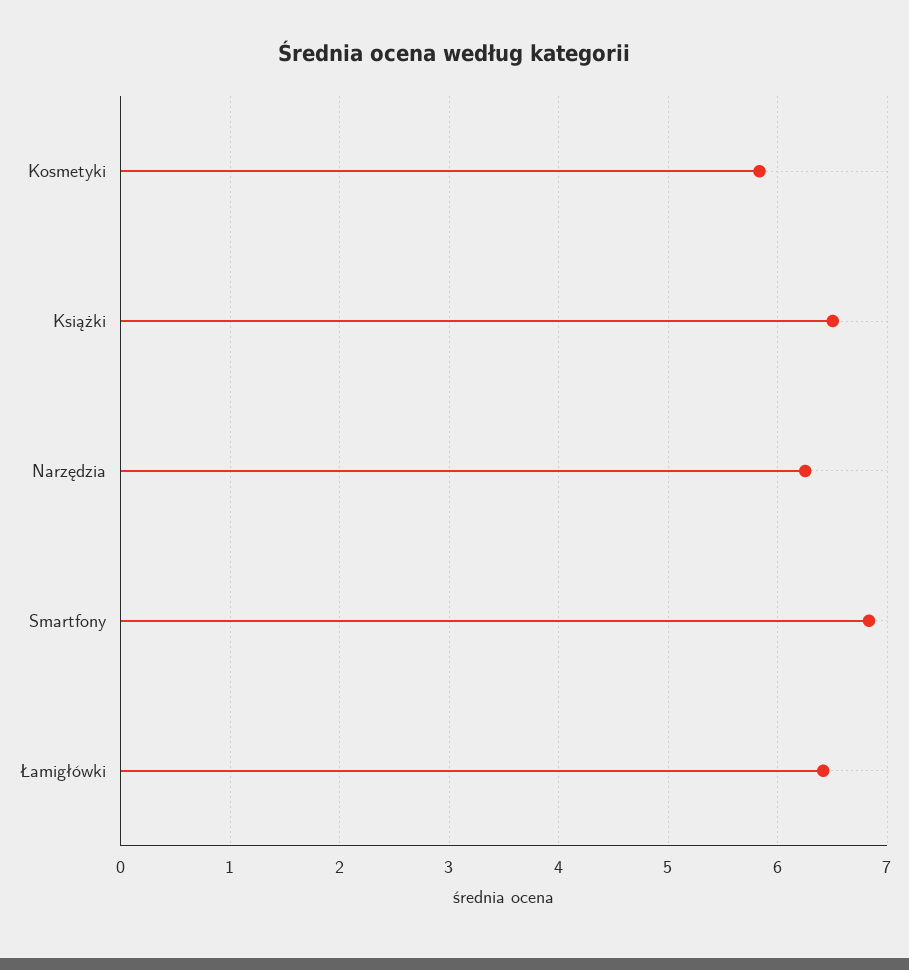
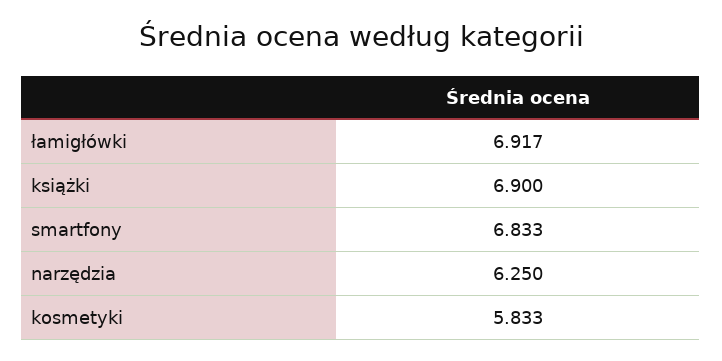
Książki: 6.5 -> 6.9
Łamigłówki: 6.4 -> 6.917

